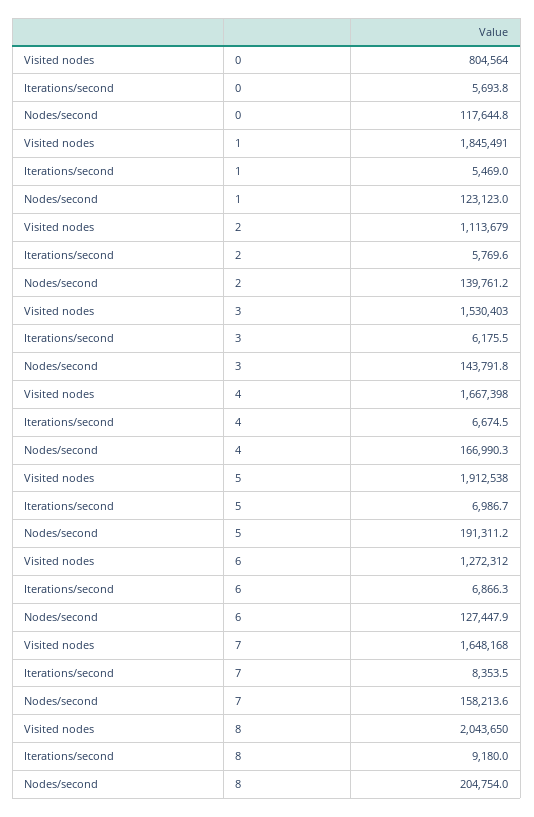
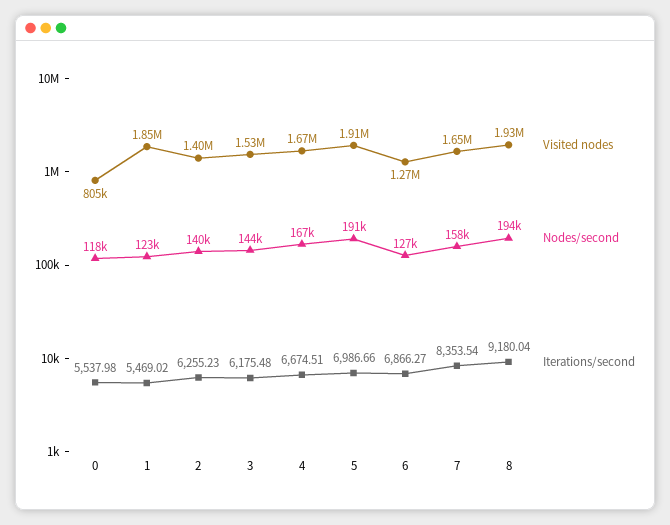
Iterations/second, 0: 5693.8 -> 5537.98
Visited nodes, 2: 1113679 -> 1400000
Iterations/second, 2: 5769.6 -> 6255.23
Visited nodes, 8: 2043650 -> 1930000
Nodes/second, 8: 204754 -> 194000

